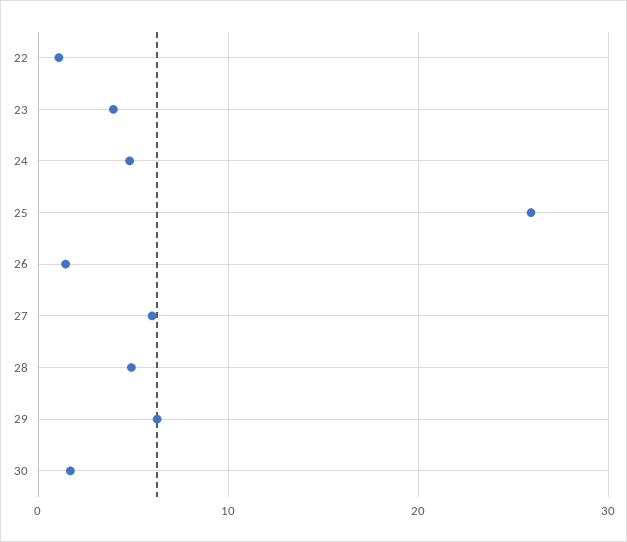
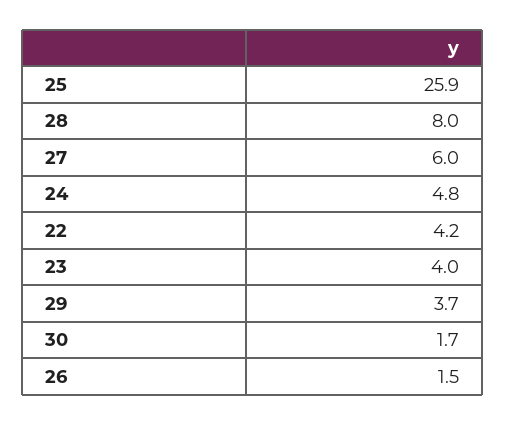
22: 1 -> 4.2
28: 5 -> 8
29: 6 -> 3.7

